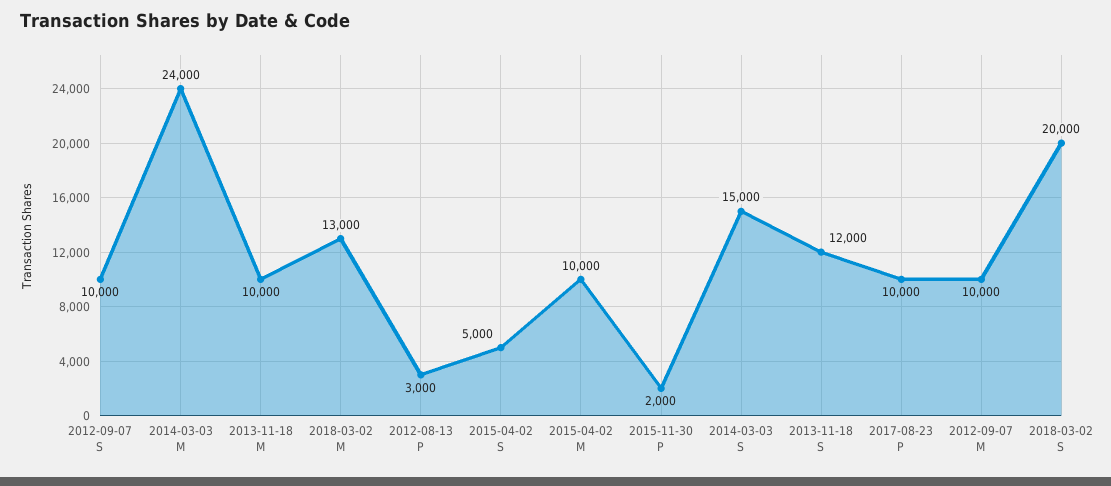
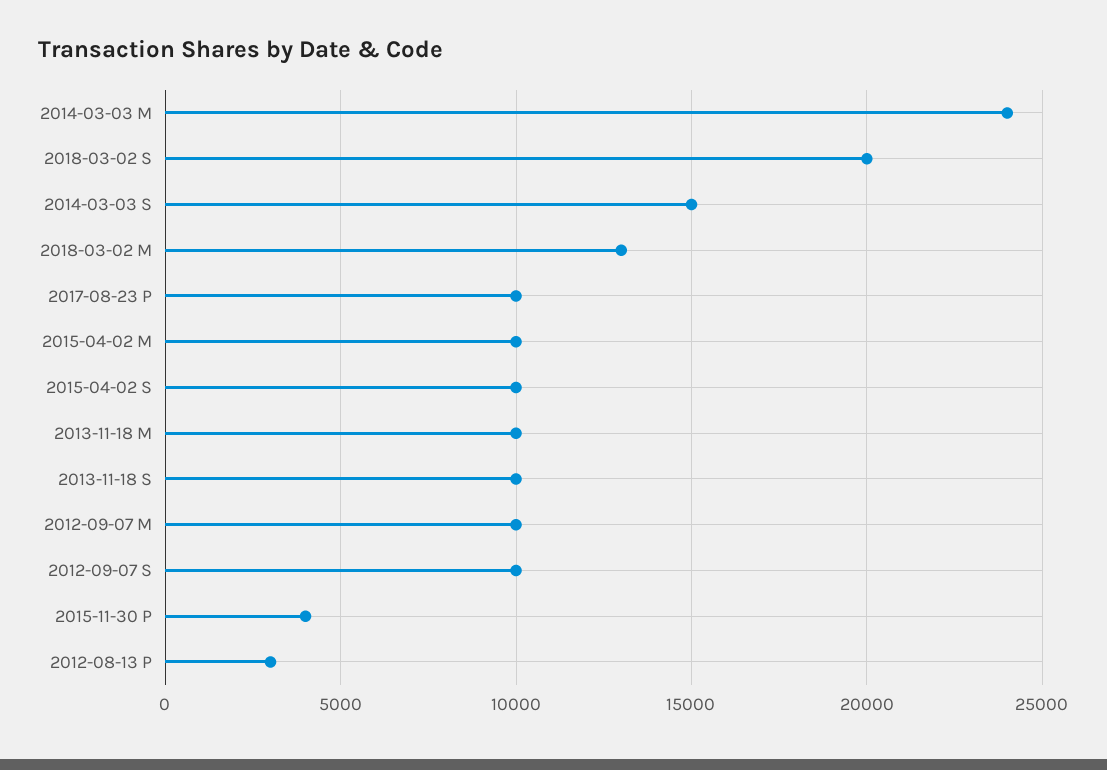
2015-04-02 S: 5000 -> 10000
2015-11-30 P: 2000 -> 4000
2013-11-18 S: 12000 -> 10000

